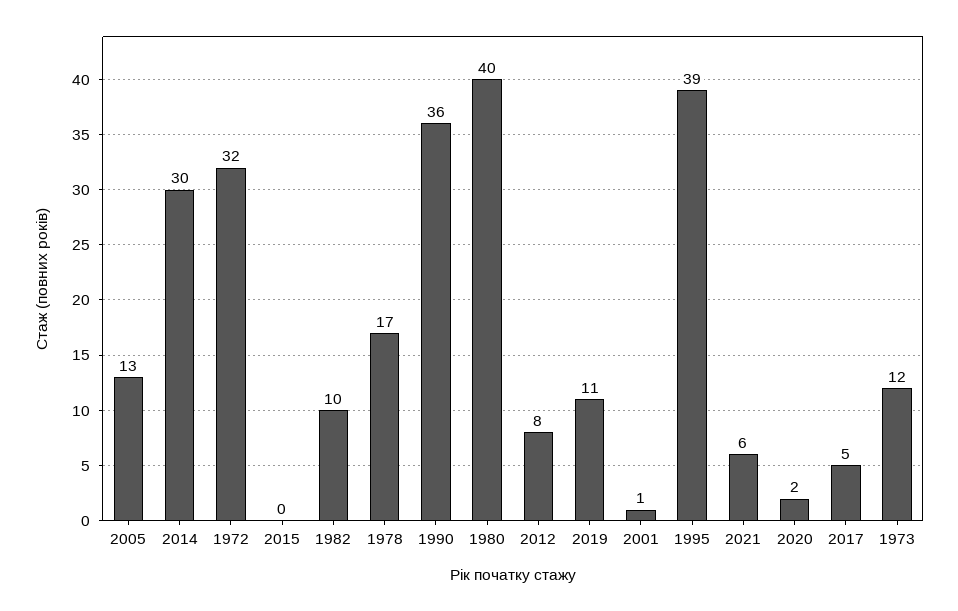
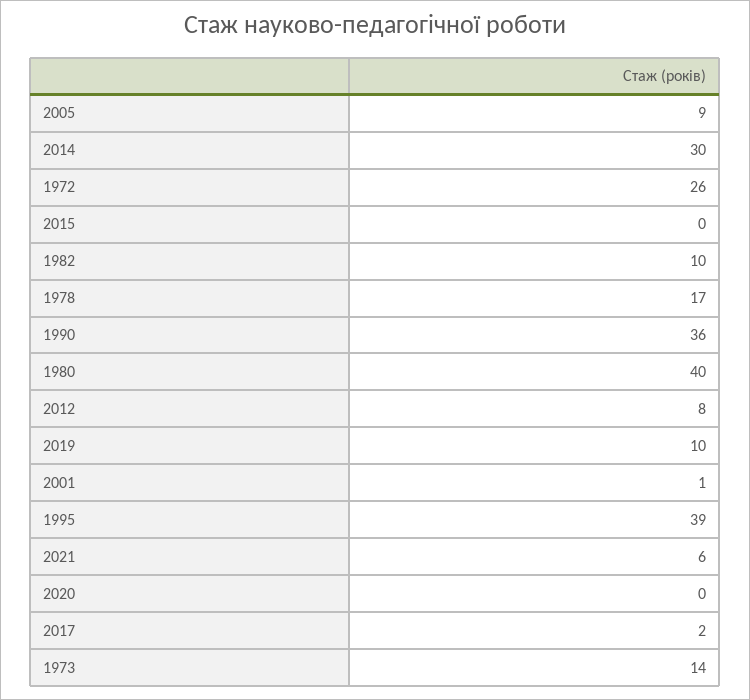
2005: 13 -> 9
1972: 32 -> 26
2019: 11 -> 10
2020: 2 -> 0
2017: 5 -> 2
1973: 12 -> 14

